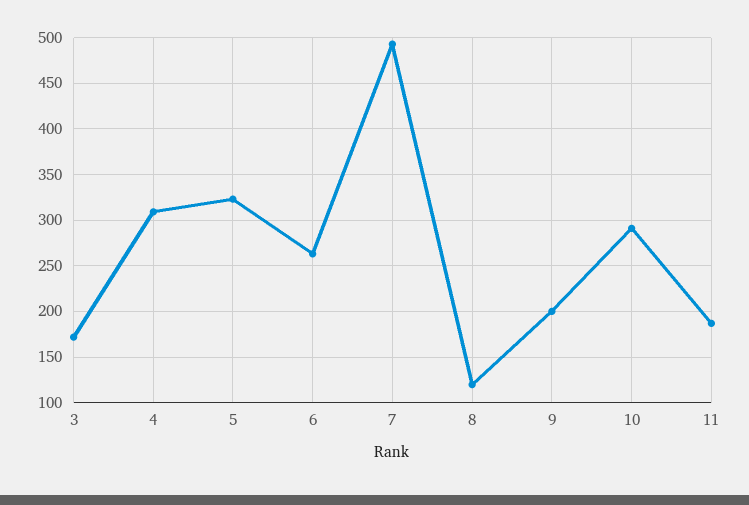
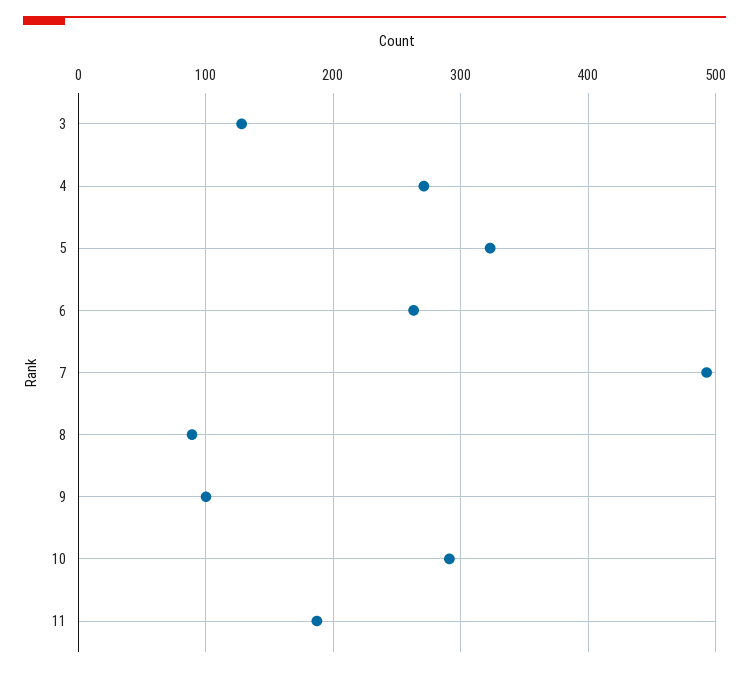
3: 170 -> 130
4: 310 -> 270
8: 120 -> 90
9: 200 -> 100

